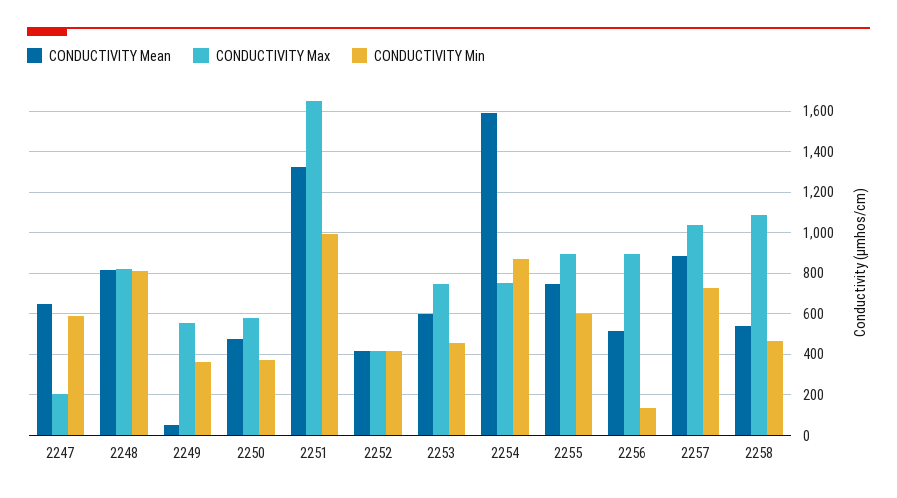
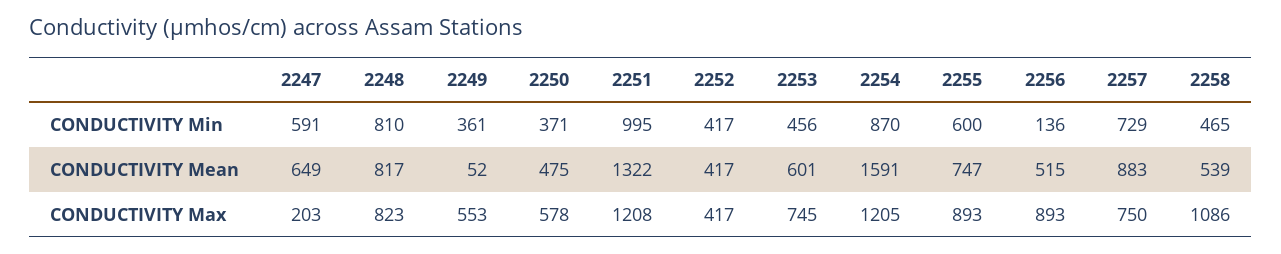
CONDUCTIVITY Max, 2251: 1650 -> 1208
CONDUCTIVITY Max, 2254: 750 -> 1205
CONDUCTIVITY Max, 2257: 1050 -> 750

